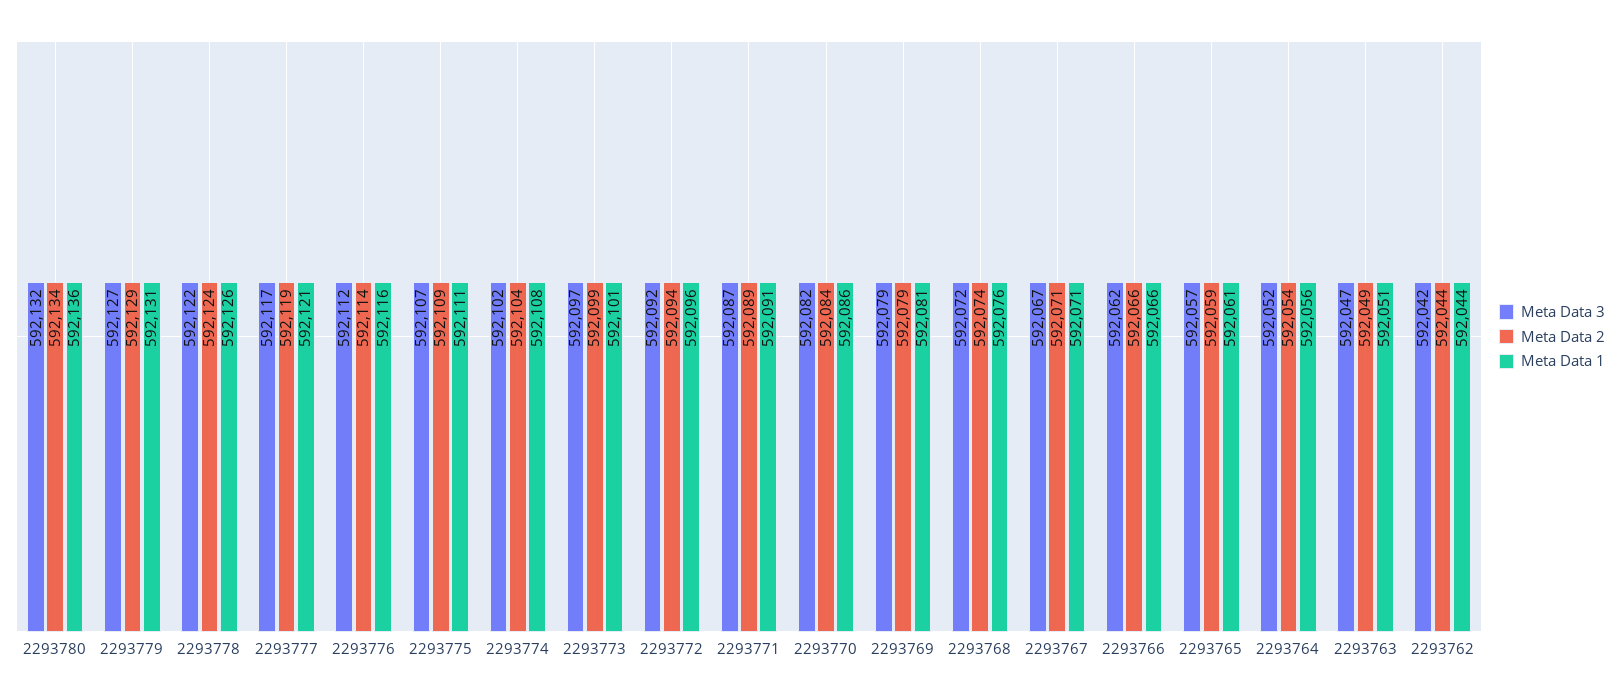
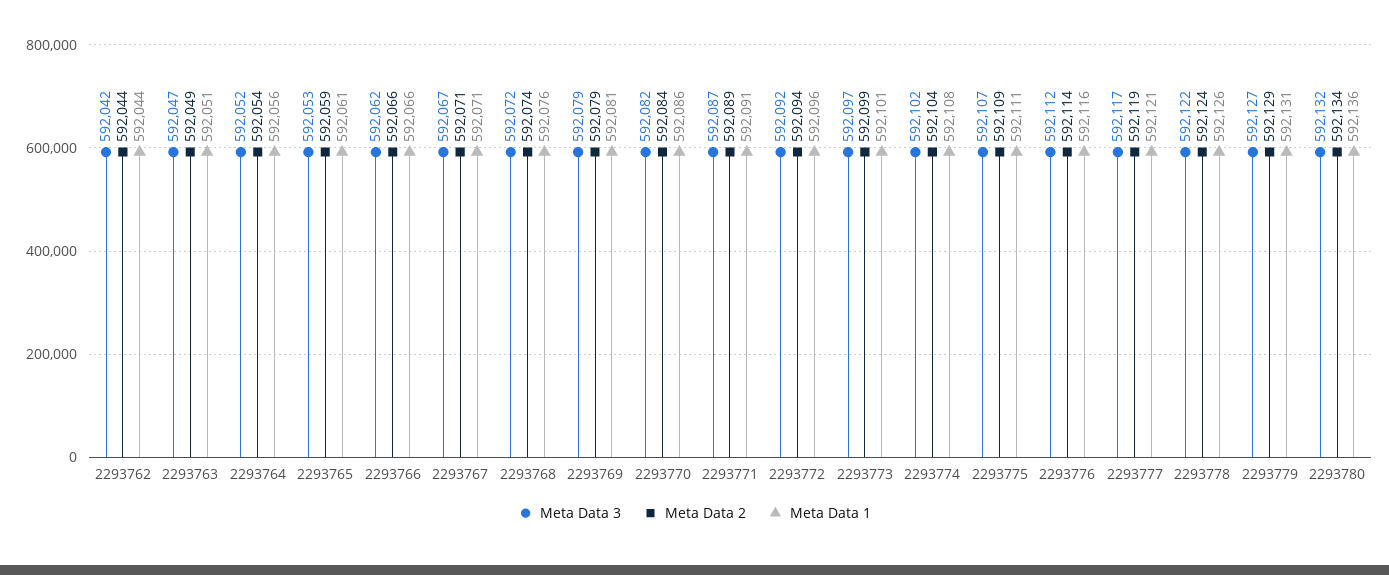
Meta Data 3, 2293765: 592057 -> 592053

